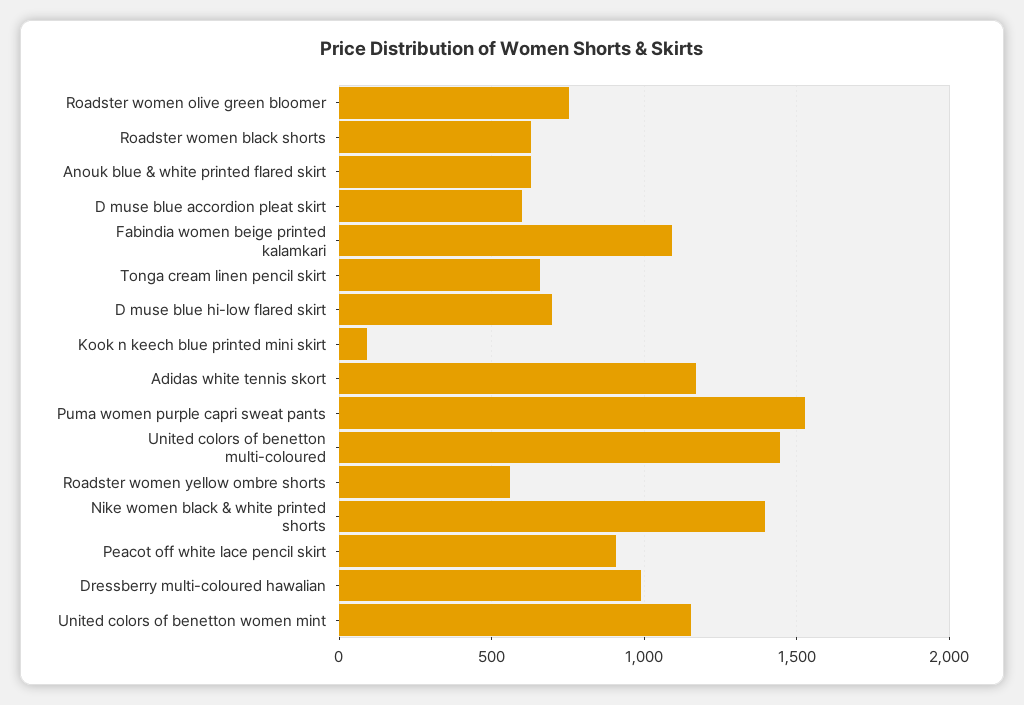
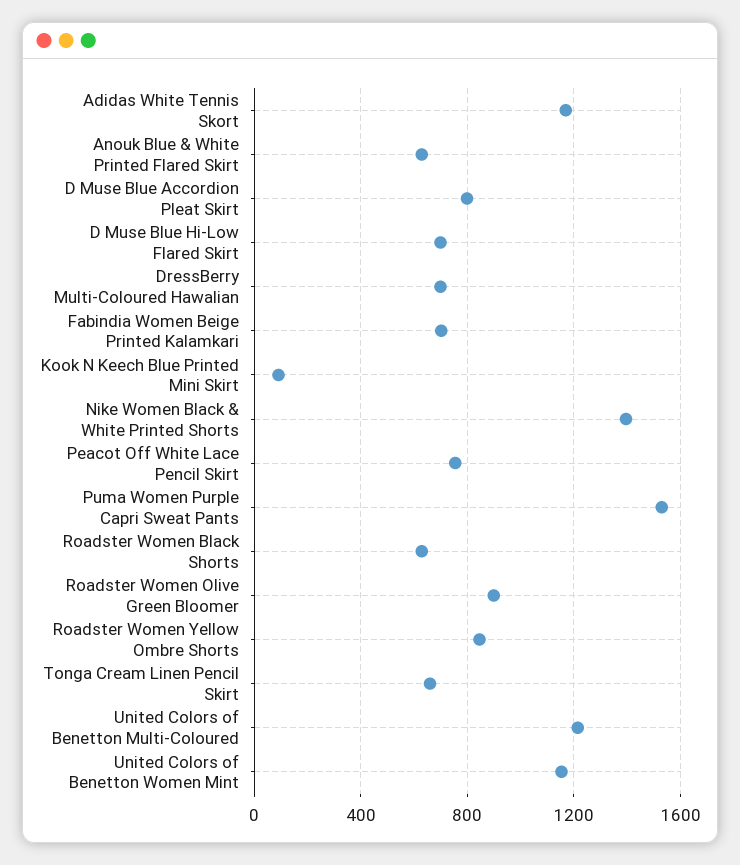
Roadster women olive green bloomer: 750 -> 900
D muse blue accordion pleat skirt: 600 -> 800
Fabindia women beige printed kalamkari: 1100 -> 700
United colors of benetton multi-coloured: 1450 -> 1200
Roadster women yellow ombre shorts: 550 -> 850
Peacot off white lace pencil skirt: 900 -> 750
Dressberry multi-coloured hawalian: 1000 -> 700

